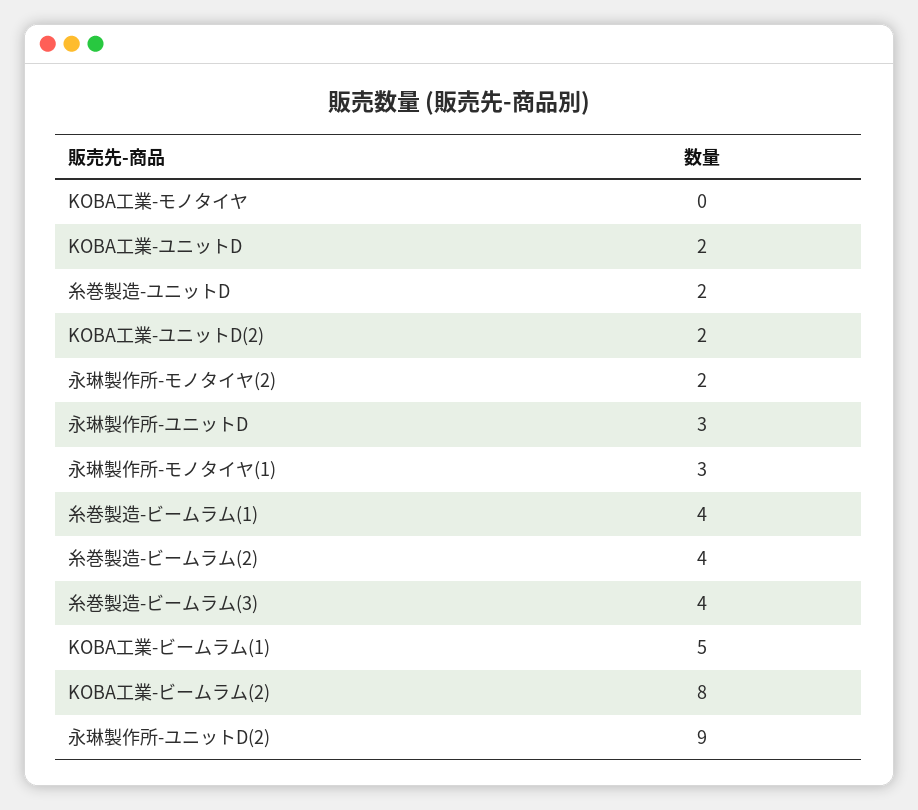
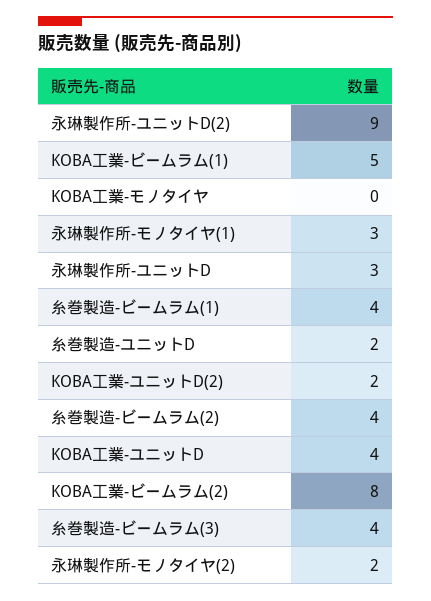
KOBA工業-ユニットD: 2 -> 4

